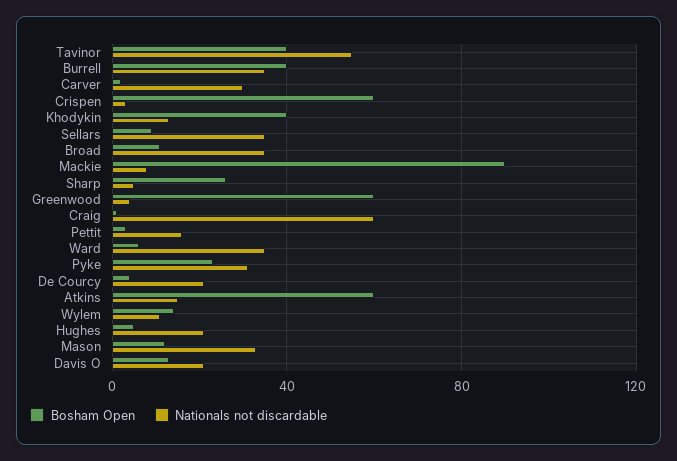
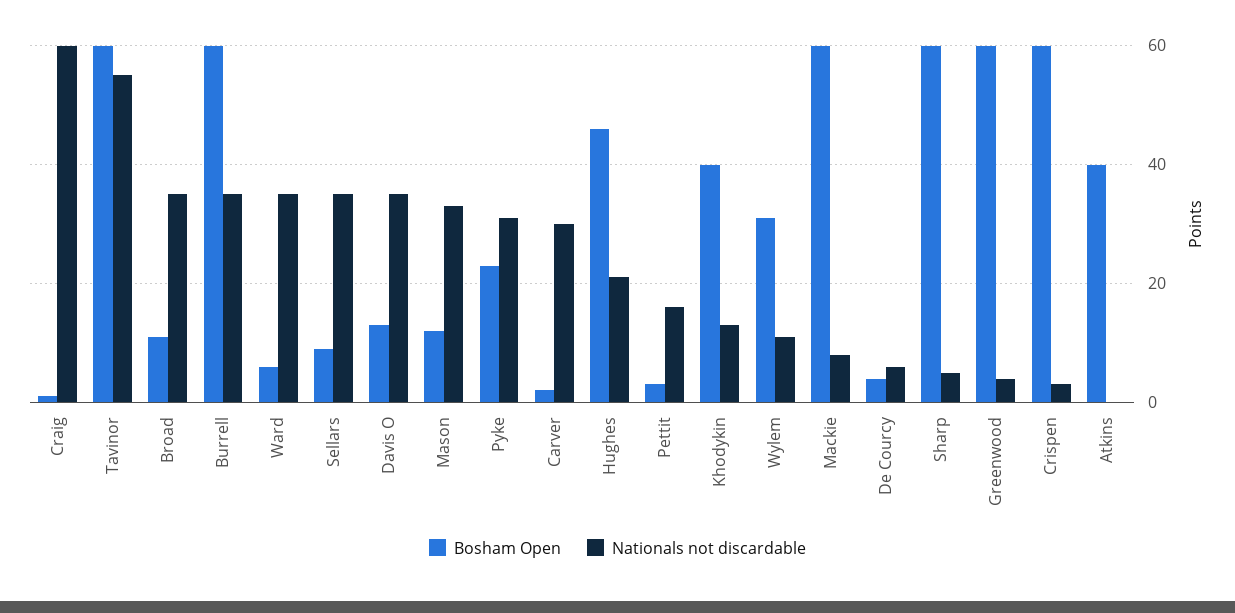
Bosham Open, Tavinor: 40 -> 60
Bosham Open, Burrell: 40 -> 60
Bosham Open, Mackie: 90 -> 60
Bosham Open, Sharp: 25 -> 60
Nationals not discardable, De Courcy: 20 -> 5
Bosham Open, Atkins: 60 -> 40
Nationals not discardable, Atkins: 15 -> 0
Bosham Open, Wylem: 15 -> 30
Bosham Open, Hughes: 5 -> 45
Nationals not discardable, Davis O: 20 -> 35

